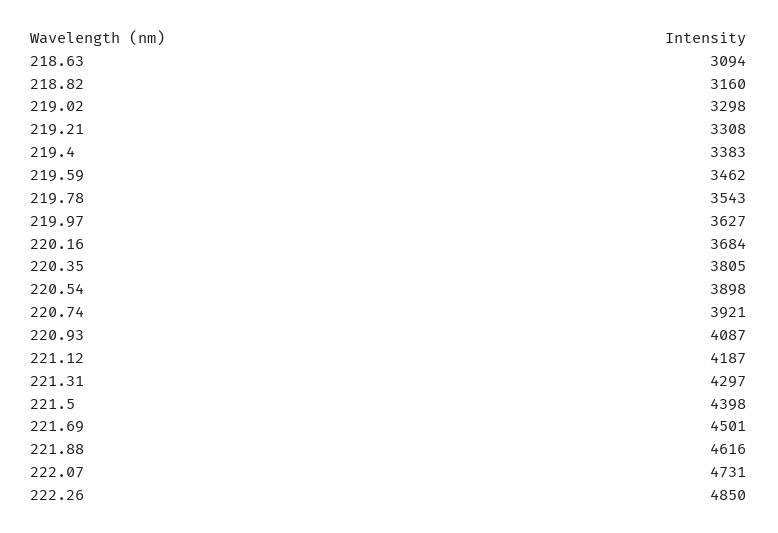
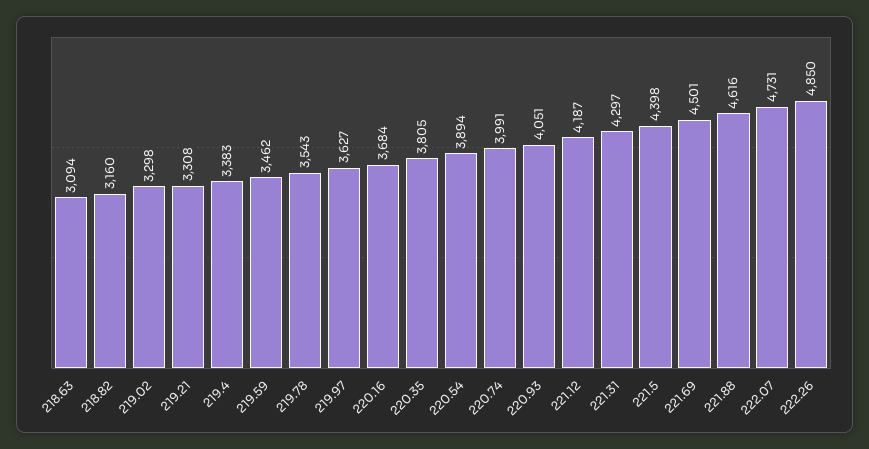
220.54: 3898 -> 3894
220.74: 3921 -> 3991
220.93: 4087 -> 4051

